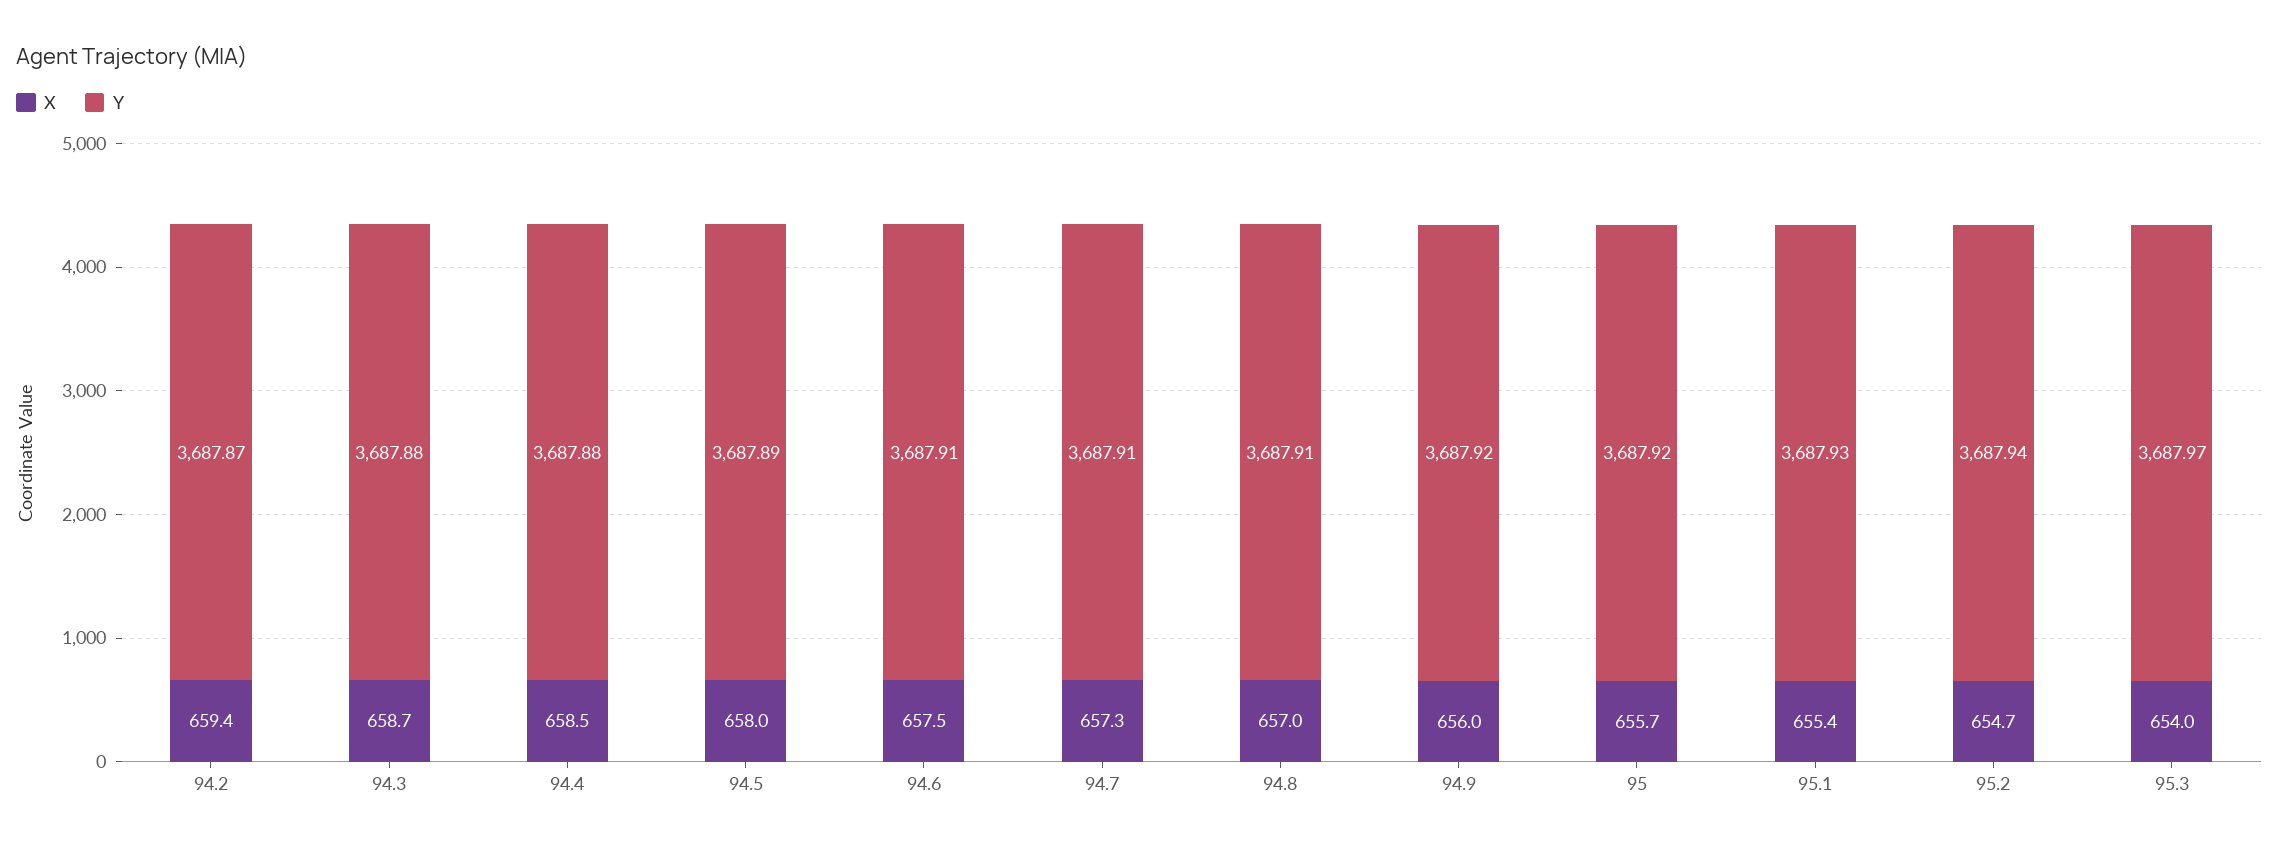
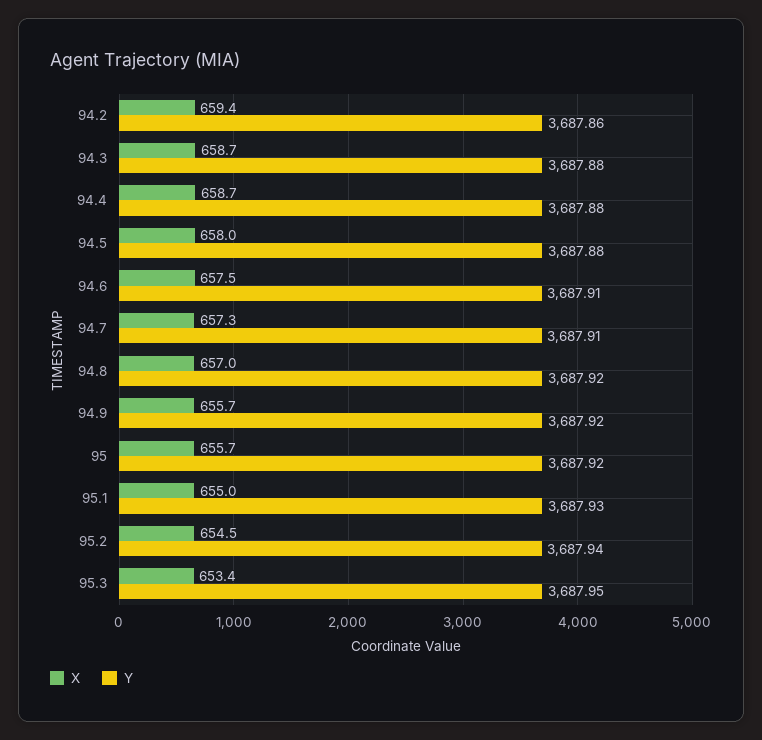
Y, 94.2: 3687.87 -> 3687.86
X, 94.4: 658.5 -> 658.7
Y, 94.5: 3687.89 -> 3687.88
Y, 94.8: 3687.91 -> 3687.92
X, 94.9: 656 -> 655.7
X, 95.1: 655.4 -> 655
X, 95.2: 654.7 -> 654.5
X, 95.3: 654 -> 653.4
Y, 95.3: 3687.97 -> 3687.95

